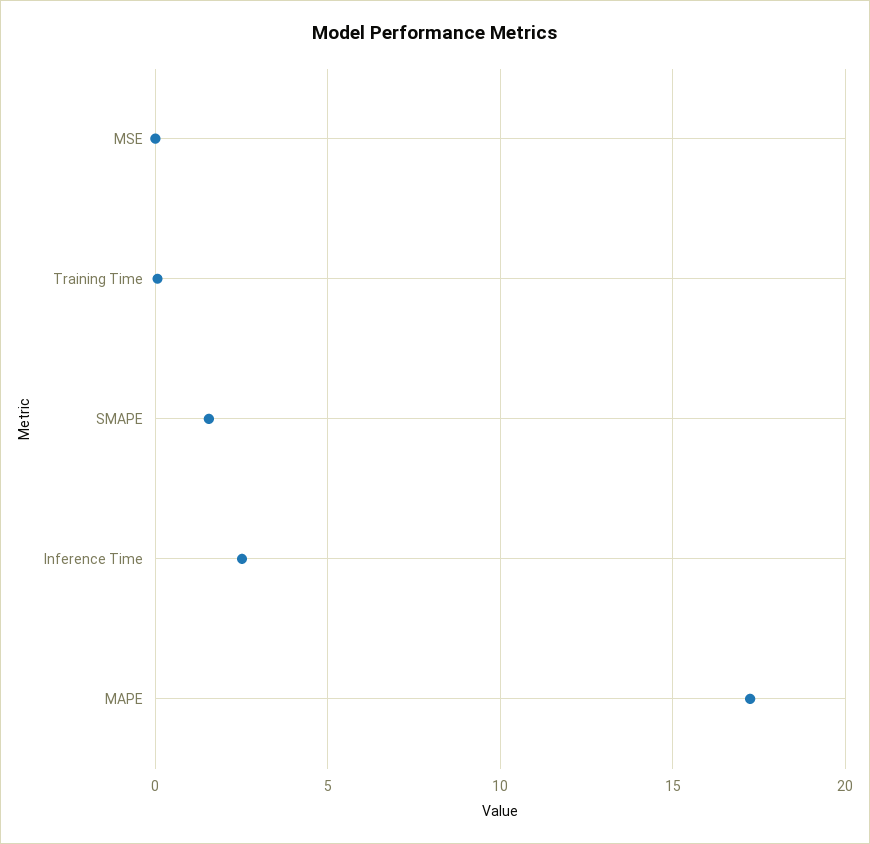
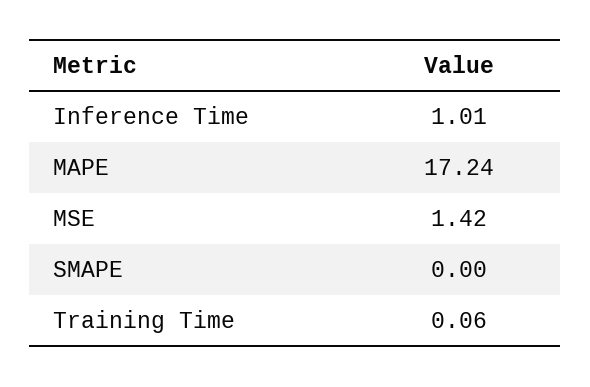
MSE: 0 -> 1.42
SMAPE: 1.5 -> 0
Inference Time: 2.5 -> 1.01

